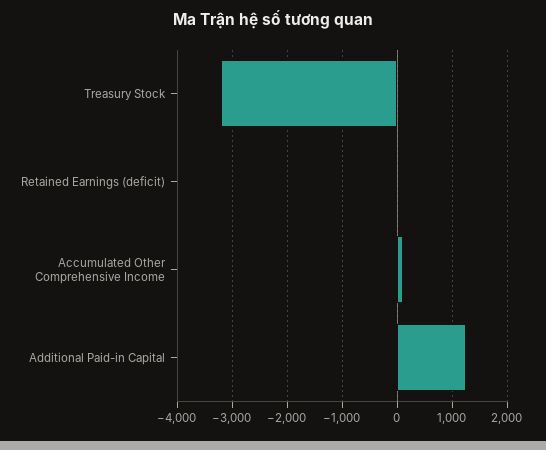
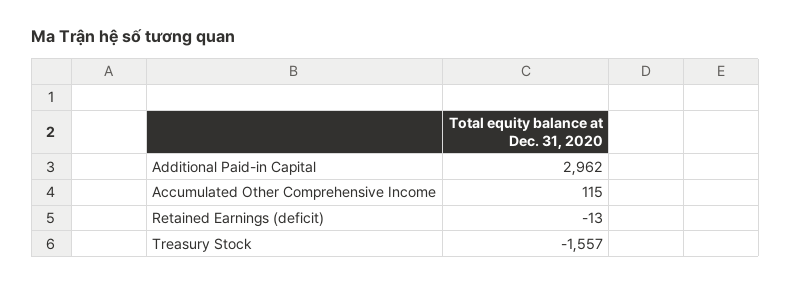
Treasury Stock: -3200 -> -1557
Additional Paid-in Capital: 1200 -> 2962

